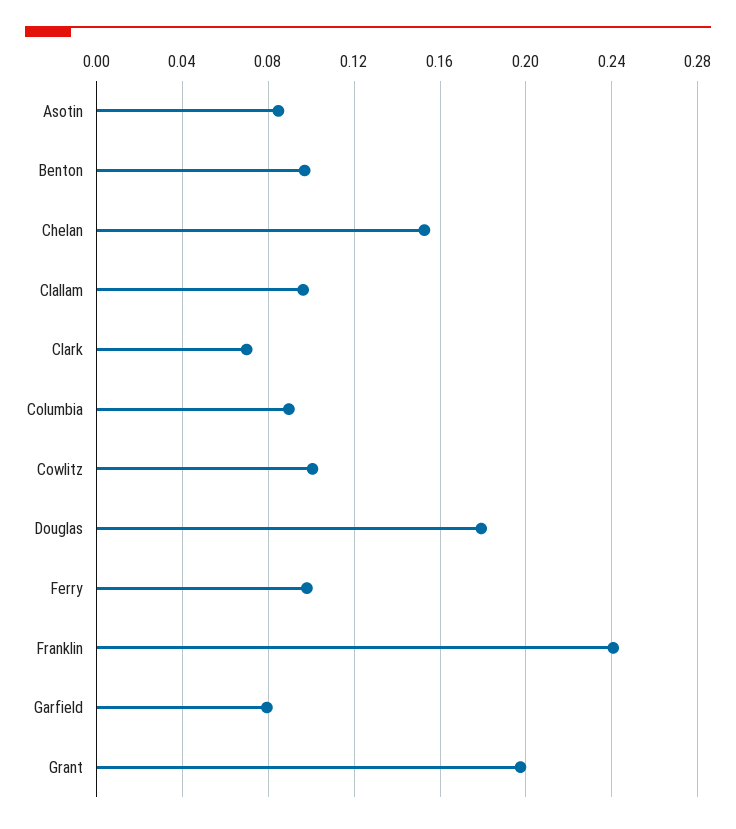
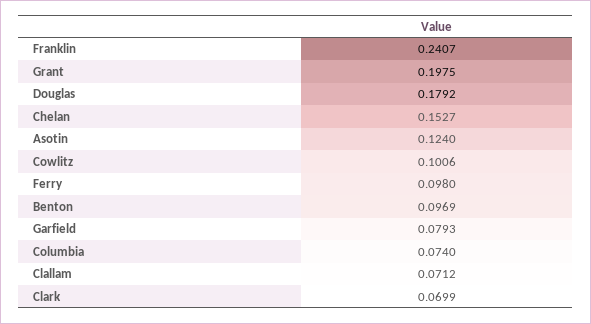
Asotin: 0.085 -> 0.124
Clallam: 0.095 -> 0.0712
Columbia: 0.09 -> 0.074

